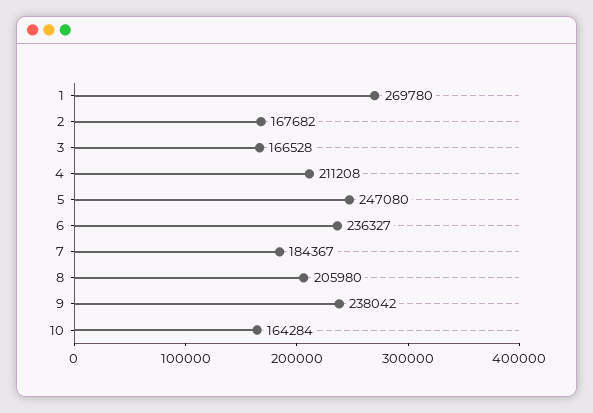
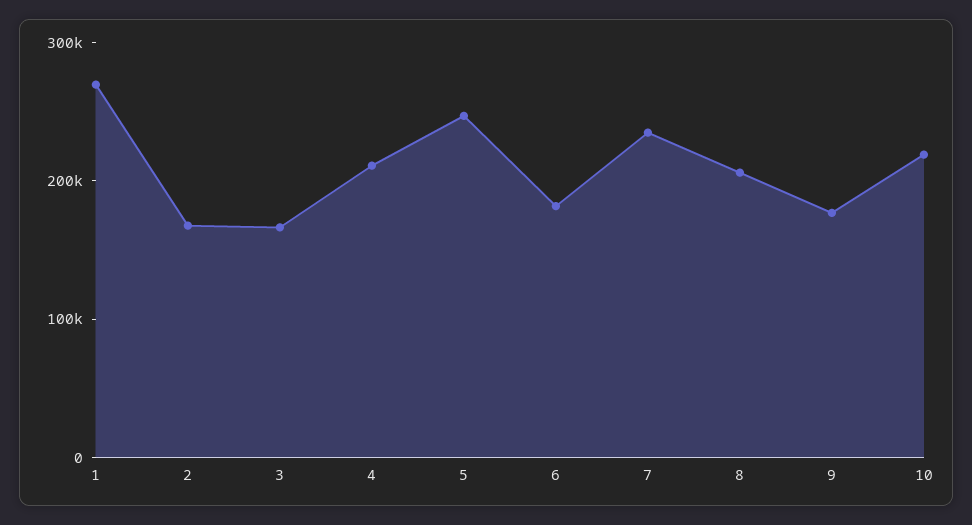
6: 236327 -> 180000
7: 184367 -> 240000
9: 238042 -> 180000
10: 164284 -> 220000

